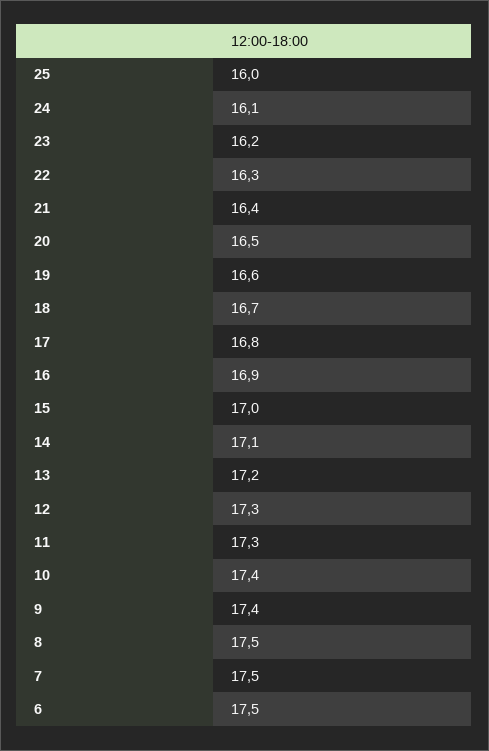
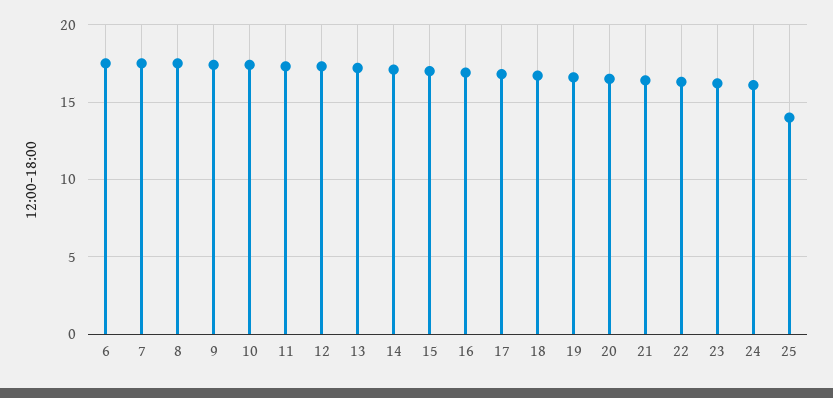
25: 16 -> 14

